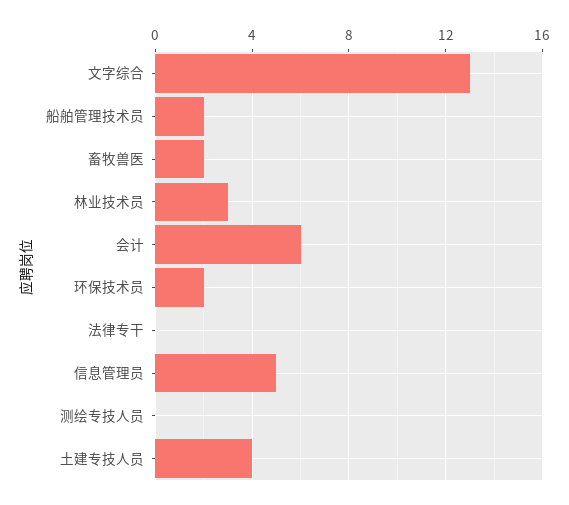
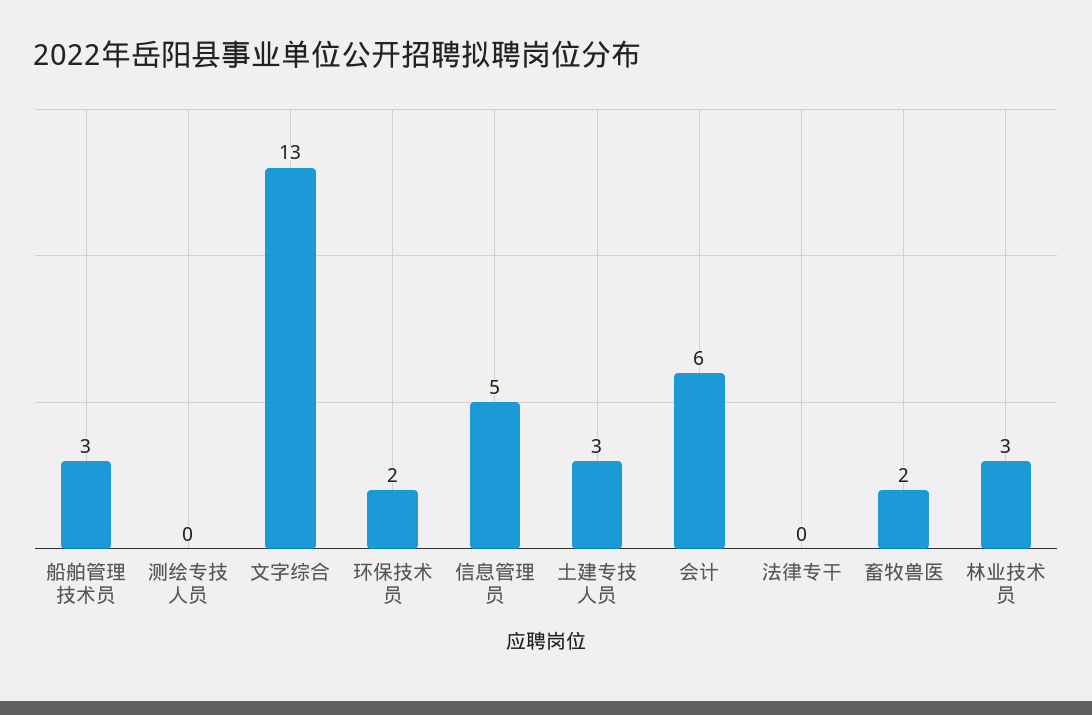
船舶管理技术员: 2 -> 3
土建专技人员: 4 -> 3

